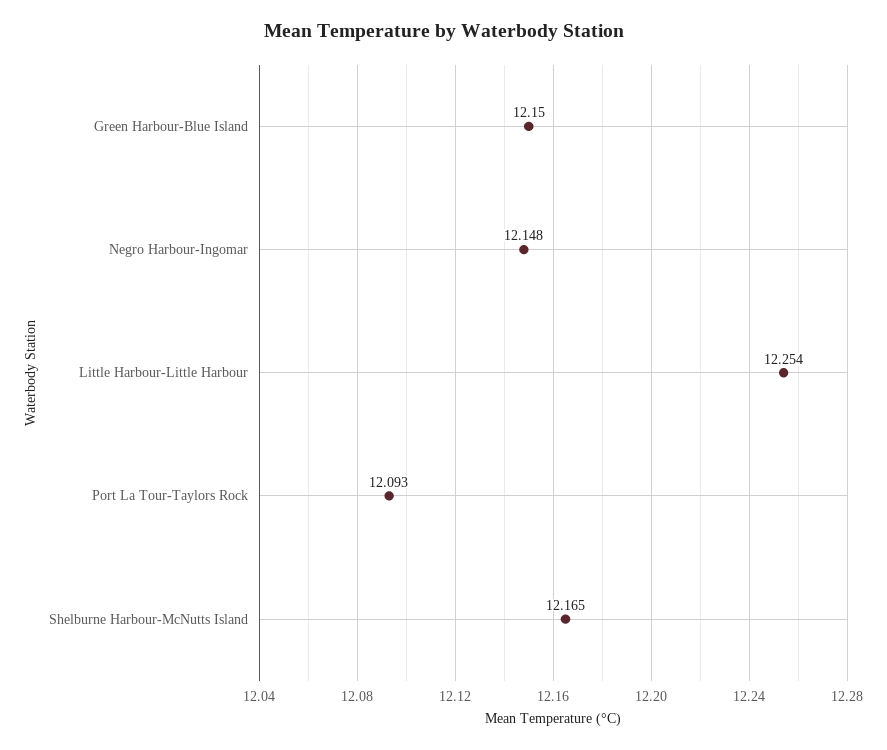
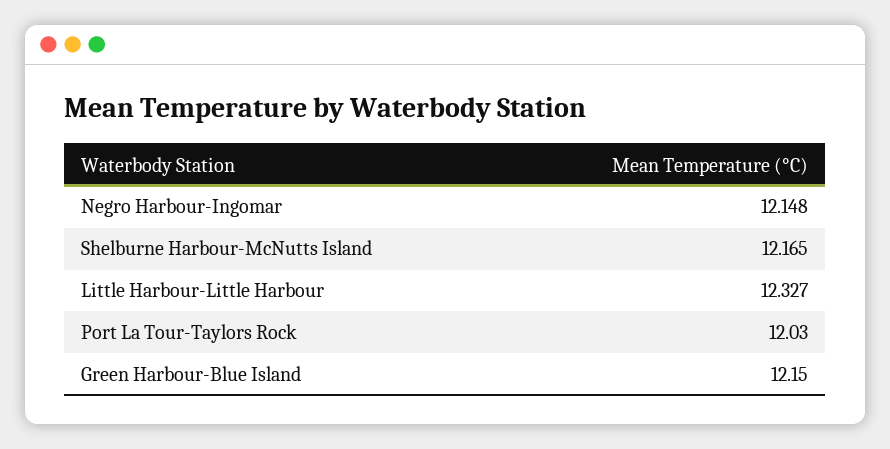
Little Harbour-Little Harbour: 12.254 -> 12.327
Port La Tour-Taylors Rock: 12.093 -> 12.03

